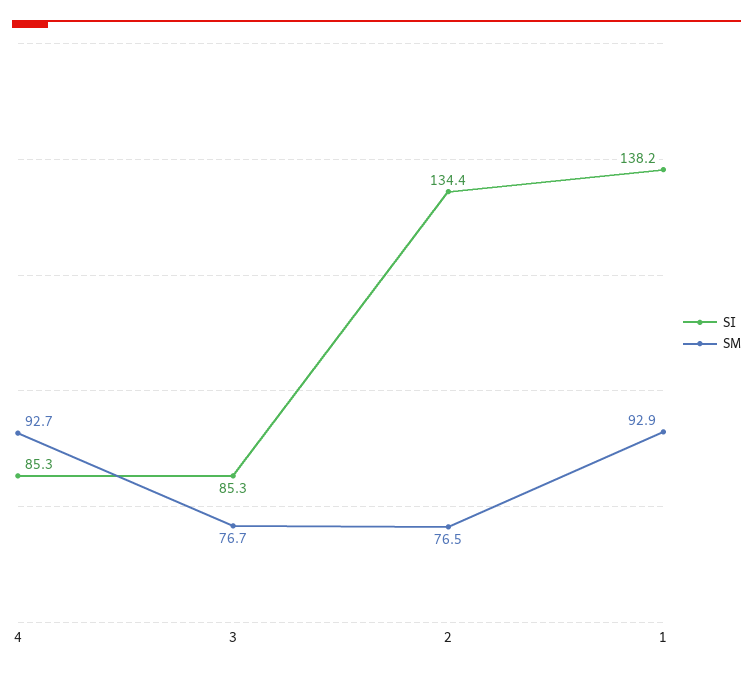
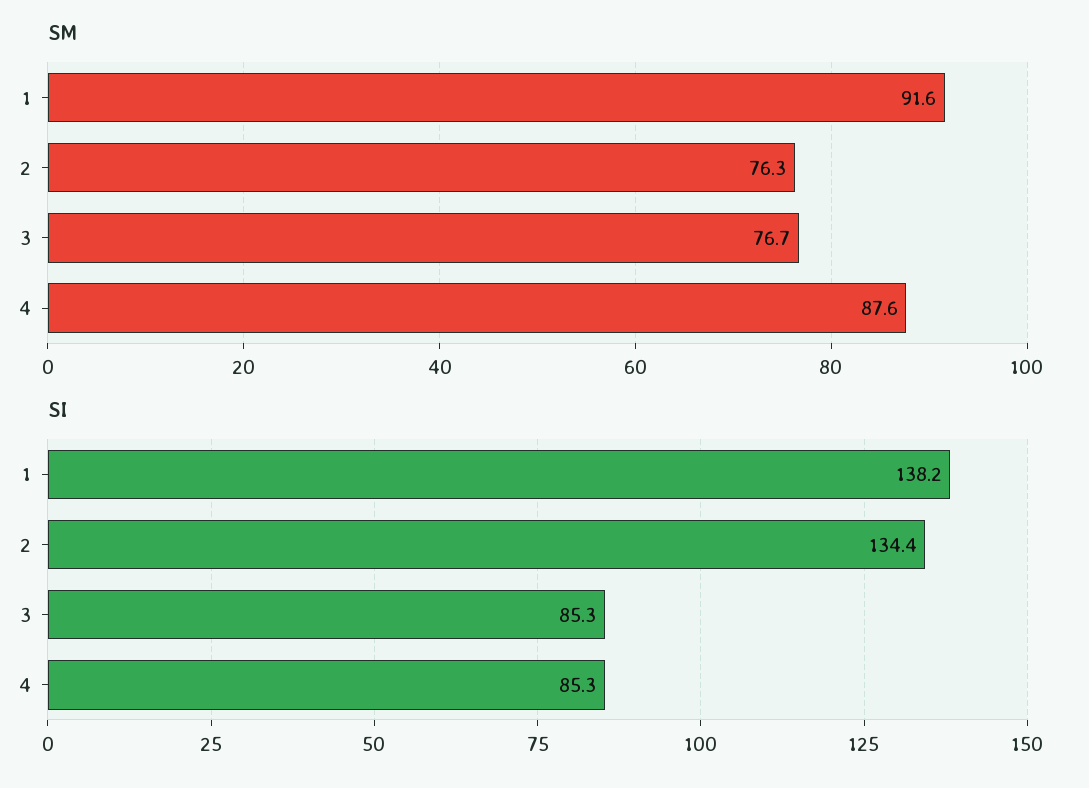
SM, 4: 92.7 -> 87.6
SM, 2: 76.5 -> 76.3
SM, 1: 92.9 -> 91.6

